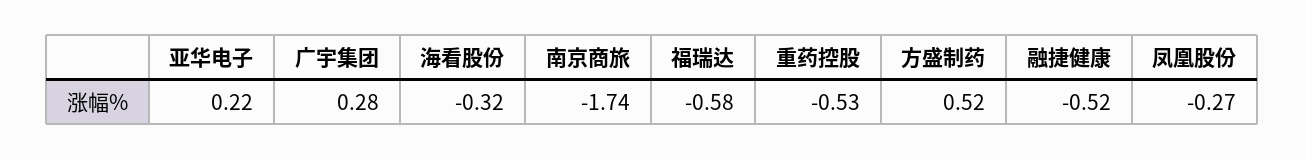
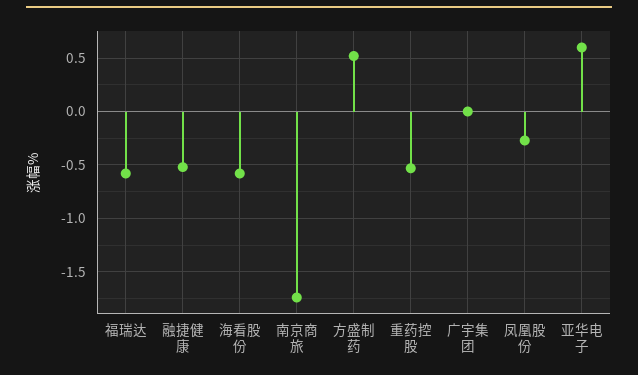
亚华电子: 0.22 -> 0.6
广宇集团: 0.28 -> 0
海看股份: -0.32 -> -0.6

